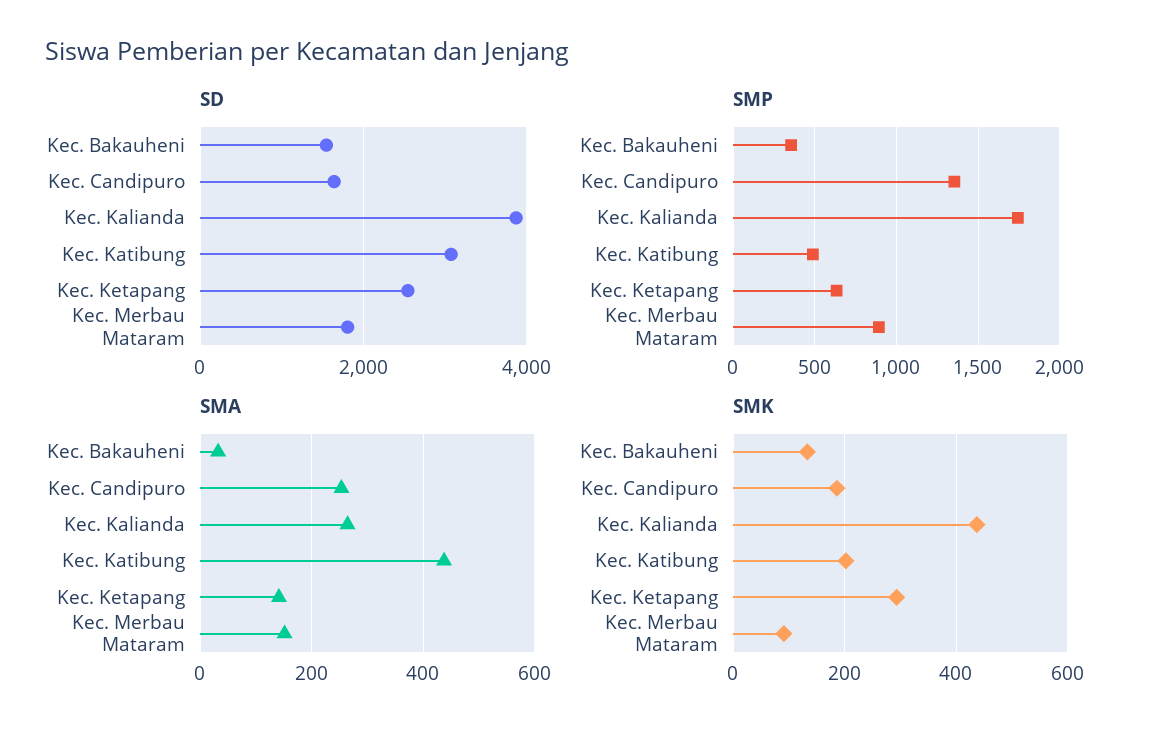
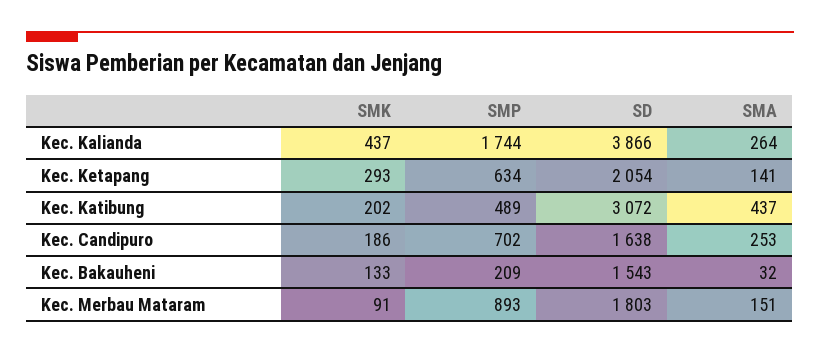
SD, Kec. Ketapang: 2600 -> 2054
SMP, Kec. Bakauheni: 350 -> 209
SMP, Kec. Candipuro: 1350 -> 702

